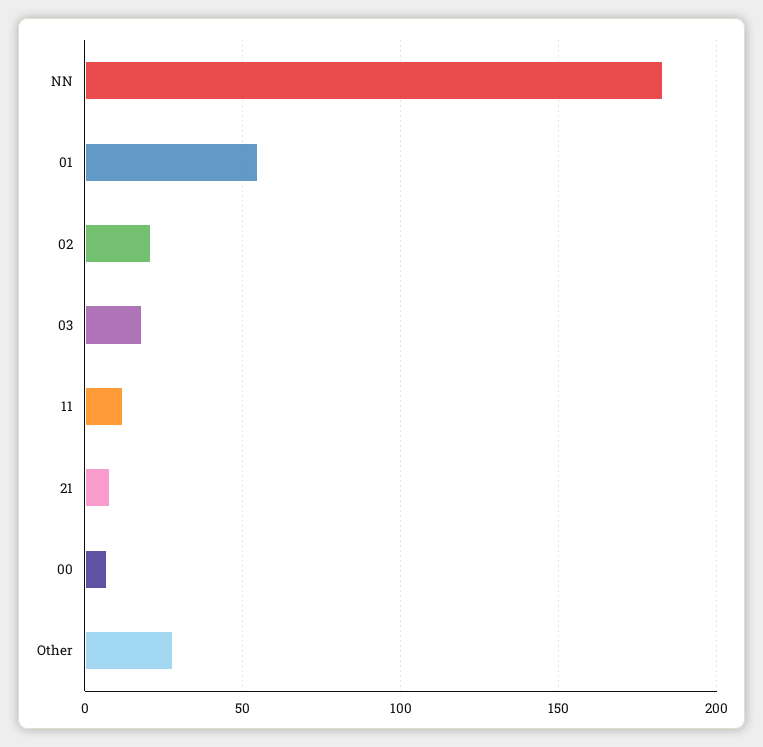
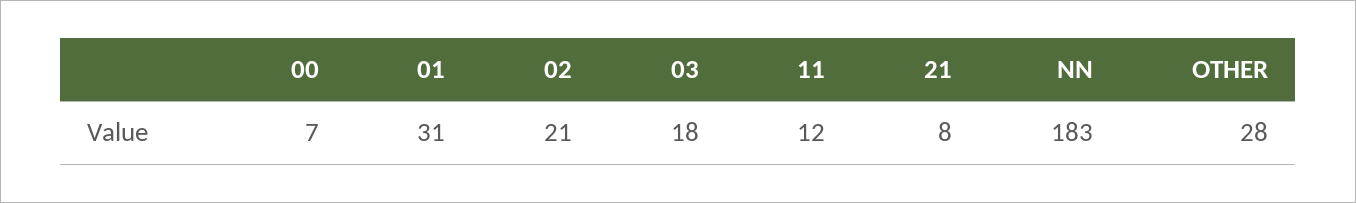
01: 55 -> 31

